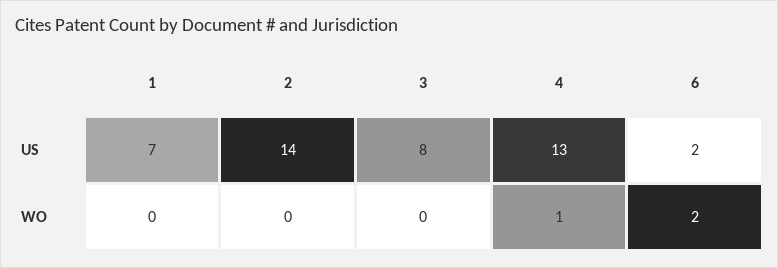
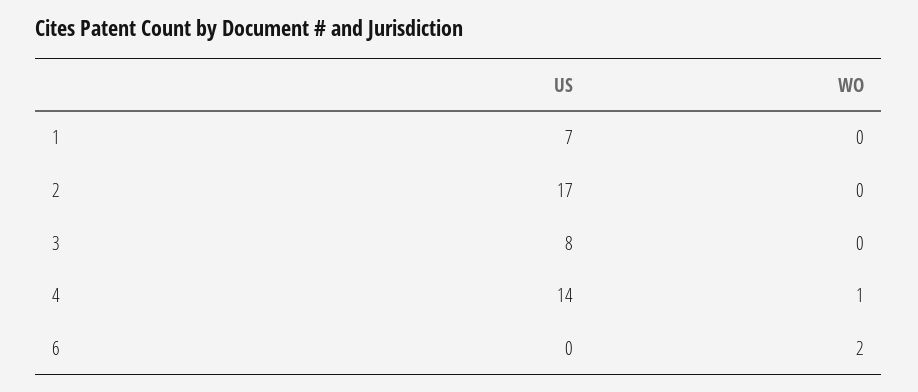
2, US: 14 -> 17
4, US: 13 -> 14
6, US: 2 -> 0

